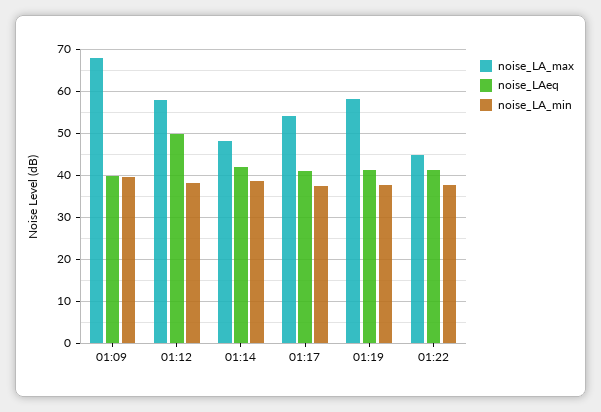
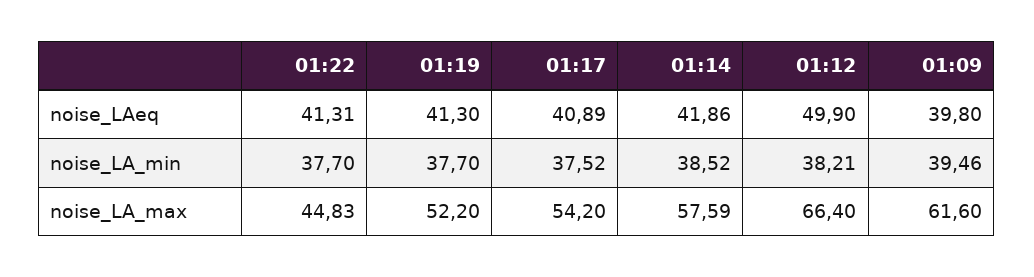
noise_LA_max, 01:09: 68 -> 61.6
noise_LA_max, 01:12: 58 -> 66.4
noise_LA_max, 01:14: 48 -> 57.59
noise_LA_max, 01:19: 58 -> 52.2

